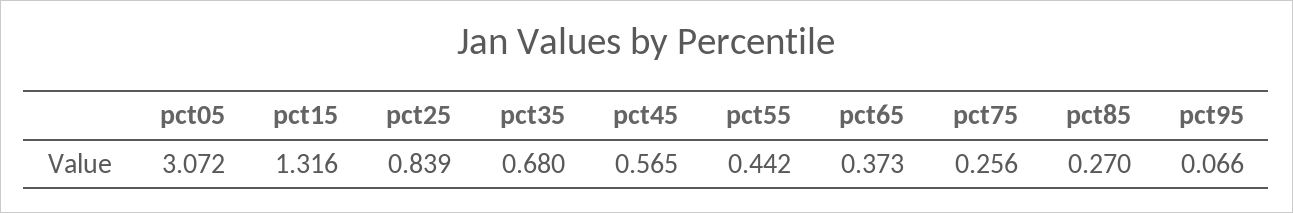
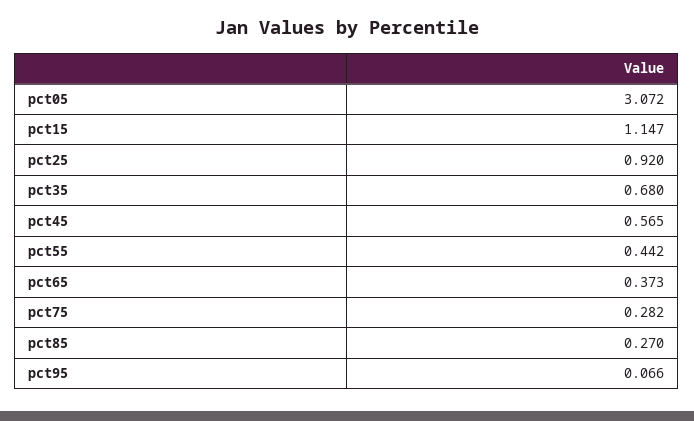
pct15: 1.316 -> 1.147
pct25: 0.839 -> 0.92
pct75: 0.256 -> 0.282

